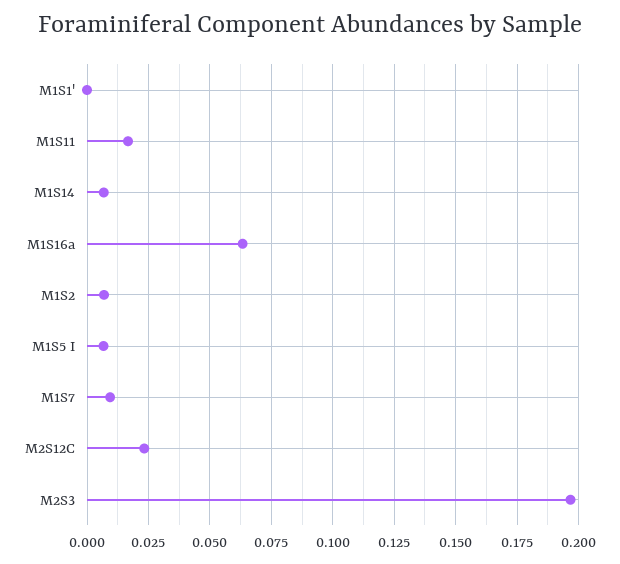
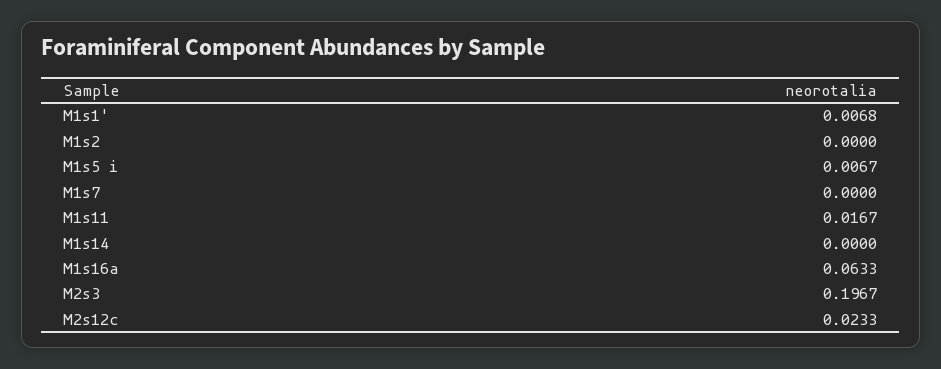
M1S1': 0 -> 0.0068
M1S14: 0.0075 -> 0
M1S2: 0.0075 -> 0
M1S7: 0.01 -> 0

